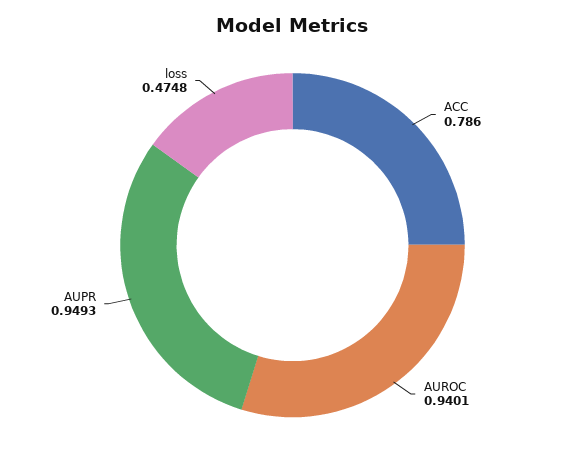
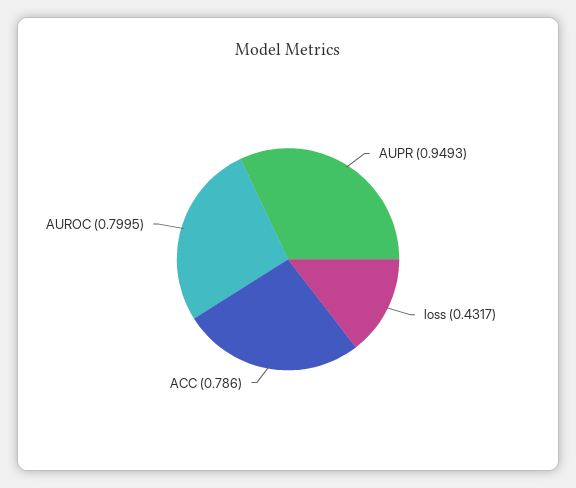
AUROC: 0.9401 -> 0.7995
loss: 0.4748 -> 0.4317

